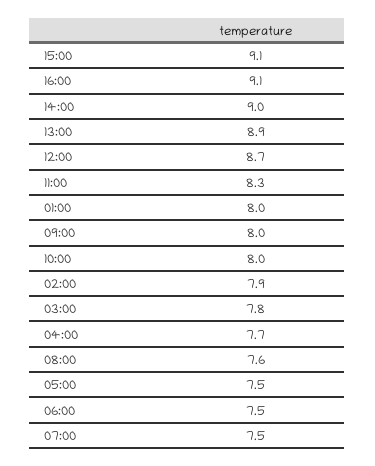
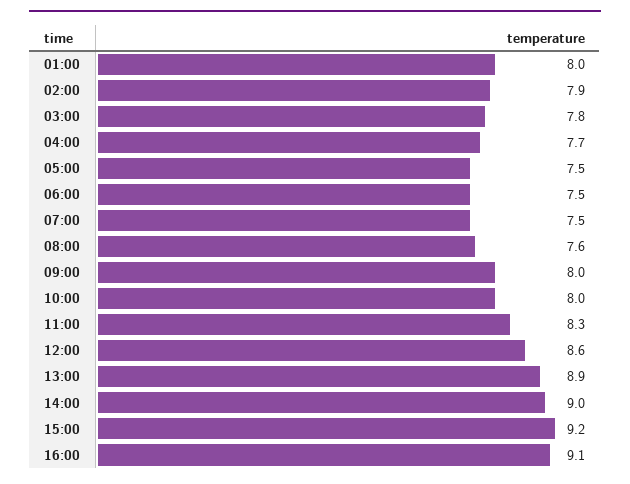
15:00: 9.1 -> 9.2
12:00: 8.7 -> 8.6

